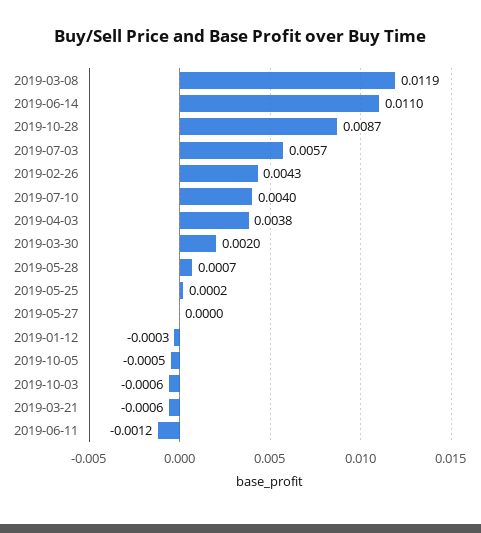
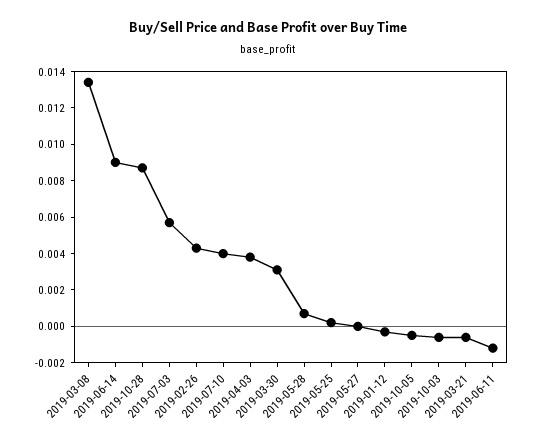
2019-03-08: 0.0119 -> 0.0135
2019-06-14: 0.011 -> 0.009
2019-03-30: 0.002 -> 0.003

